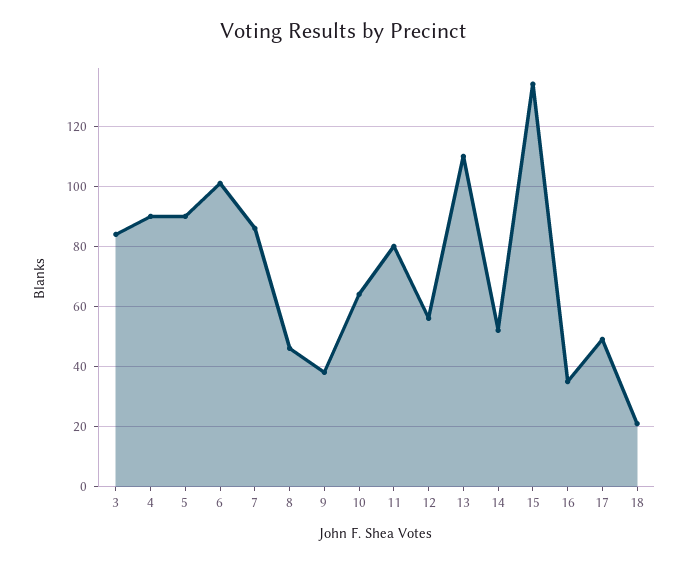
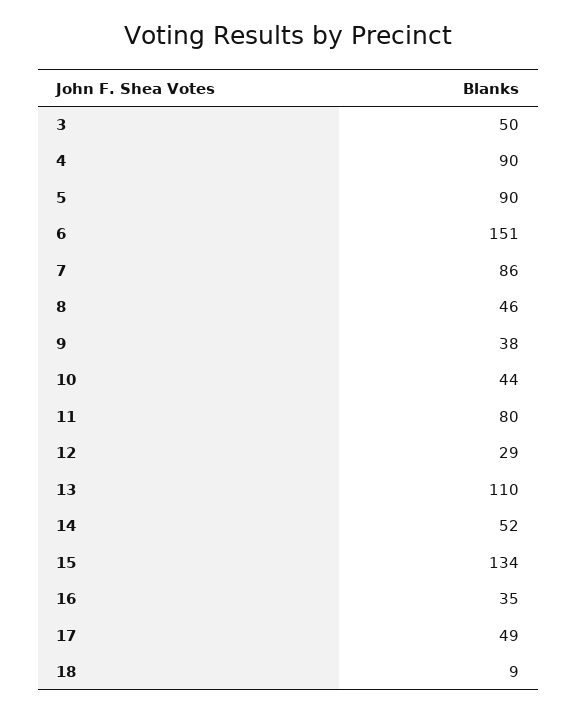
3: 85 -> 50
6: 100 -> 151
10: 65 -> 44
12: 55 -> 29
18: 20 -> 9

